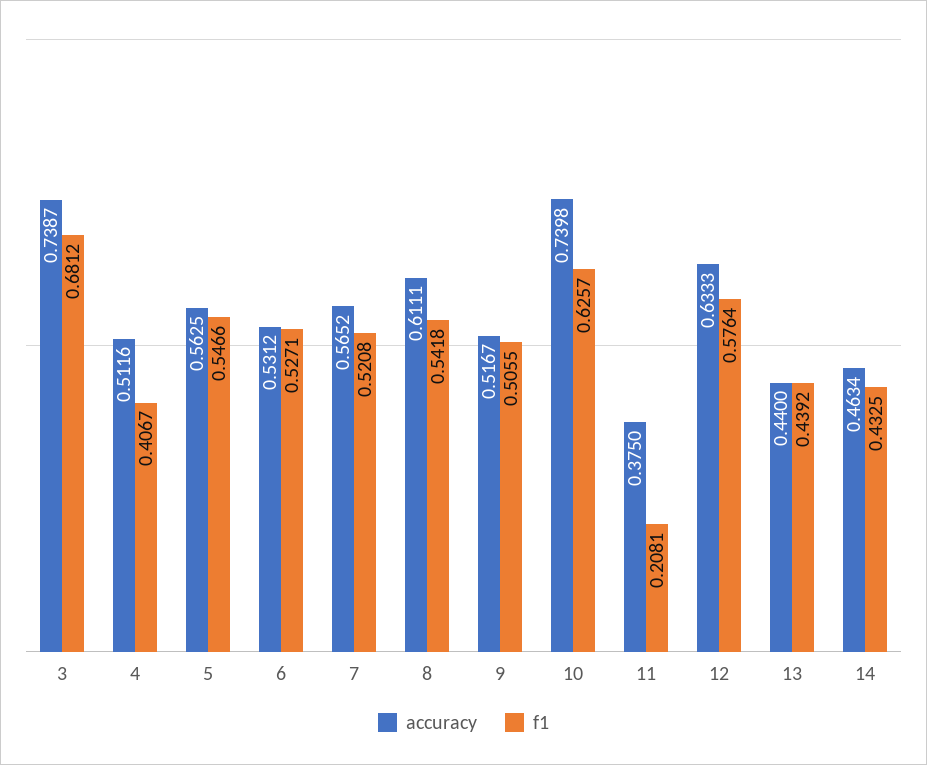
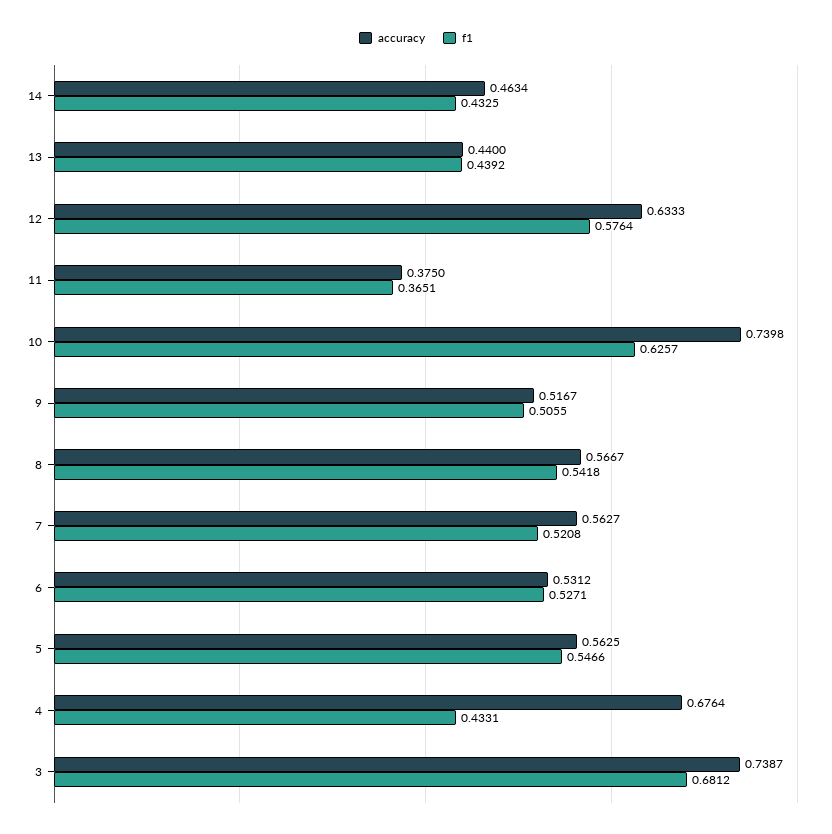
accuracy, 4: 0.5116 -> 0.6764
f1, 4: 0.4067 -> 0.4331
accuracy, 7: 0.5652 -> 0.5627
accuracy, 8: 0.6111 -> 0.5667
f1, 11: 0.2081 -> 0.3651

